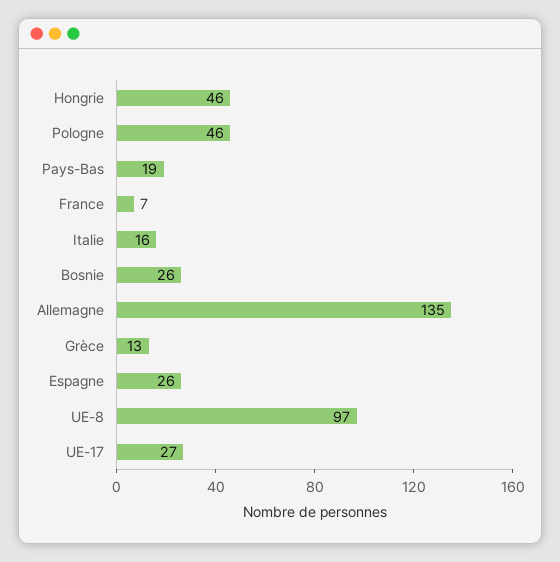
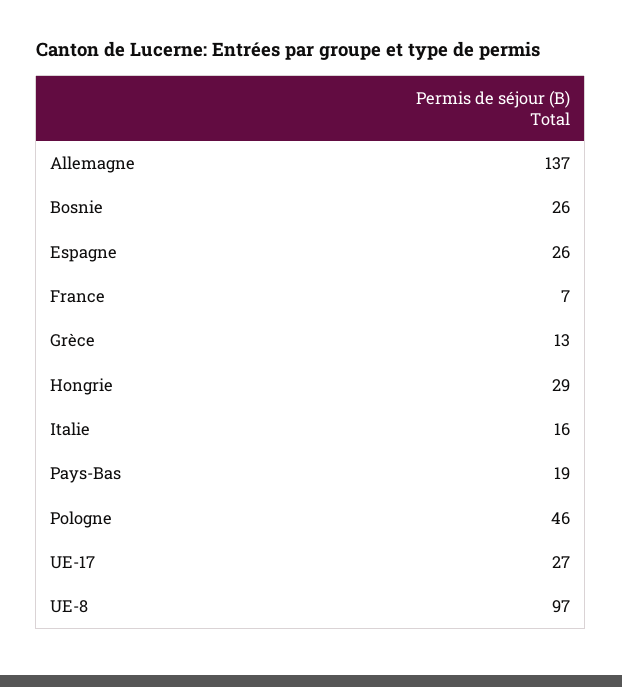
Hongrie: 46 -> 29
Allemagne: 135 -> 137

